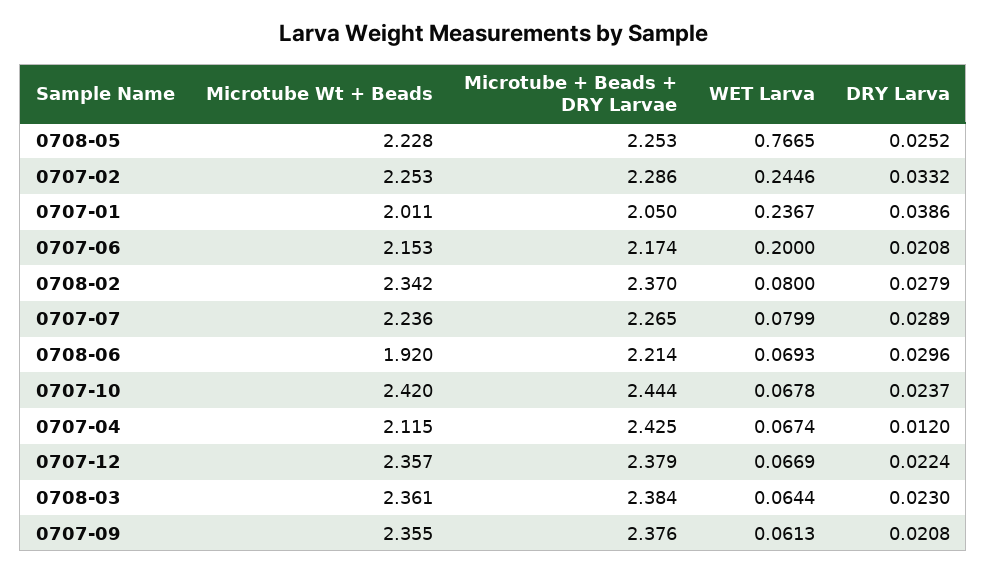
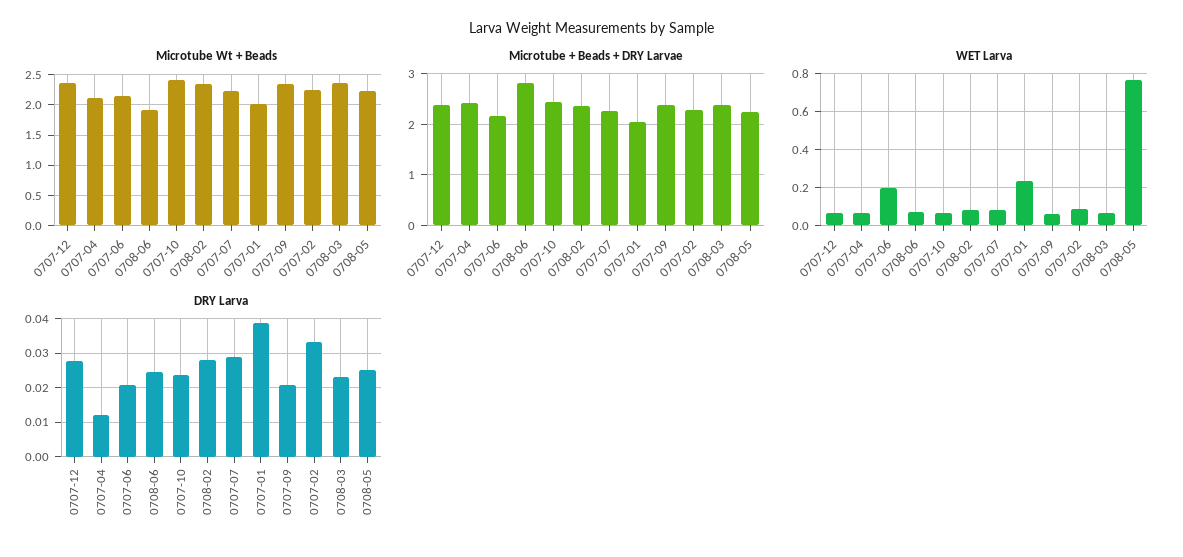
WET Larva, 0707-02: 0.2446 -> 0.1
Microtube + Beads + DRY Larvae, 0708-06: 2.214 -> 2.8
DRY Larva, 0708-06: 0.0296 -> 0.024
DRY Larva, 0707-12: 0.0224 -> 0.028

